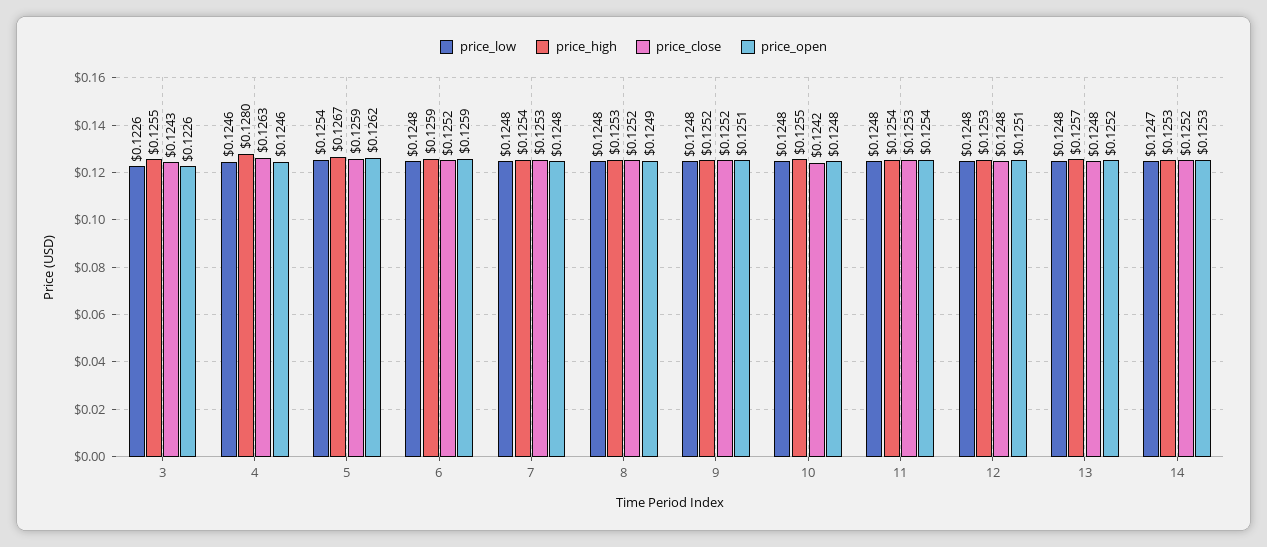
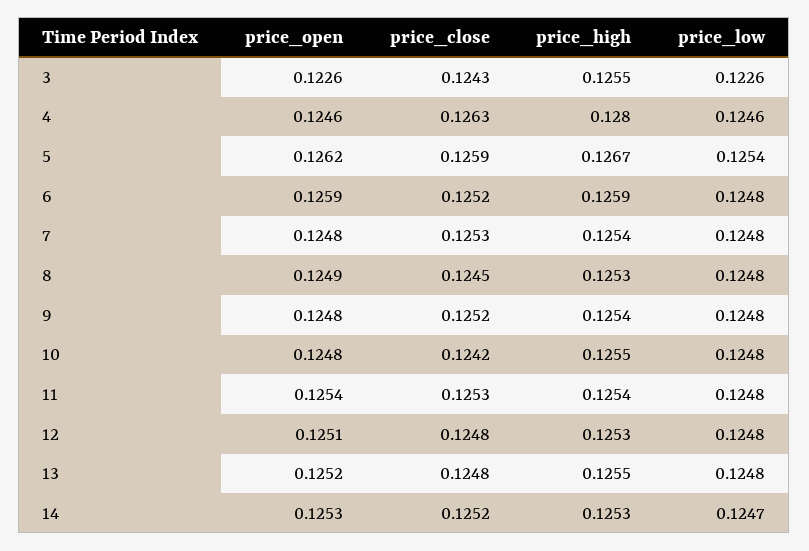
price_close, 8: 0.1252 -> 0.1245
price_high, 9: 0.1252 -> 0.1254
price_open, 9: 0.1251 -> 0.1248
price_high, 13: 0.1257 -> 0.1255

